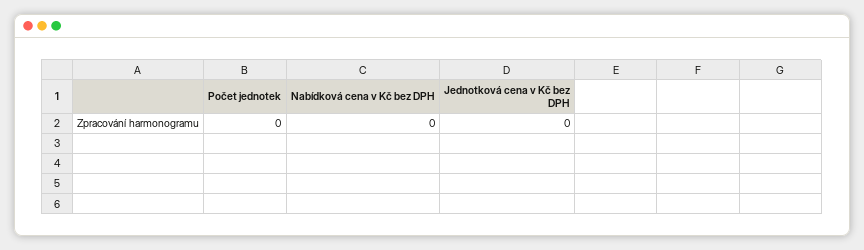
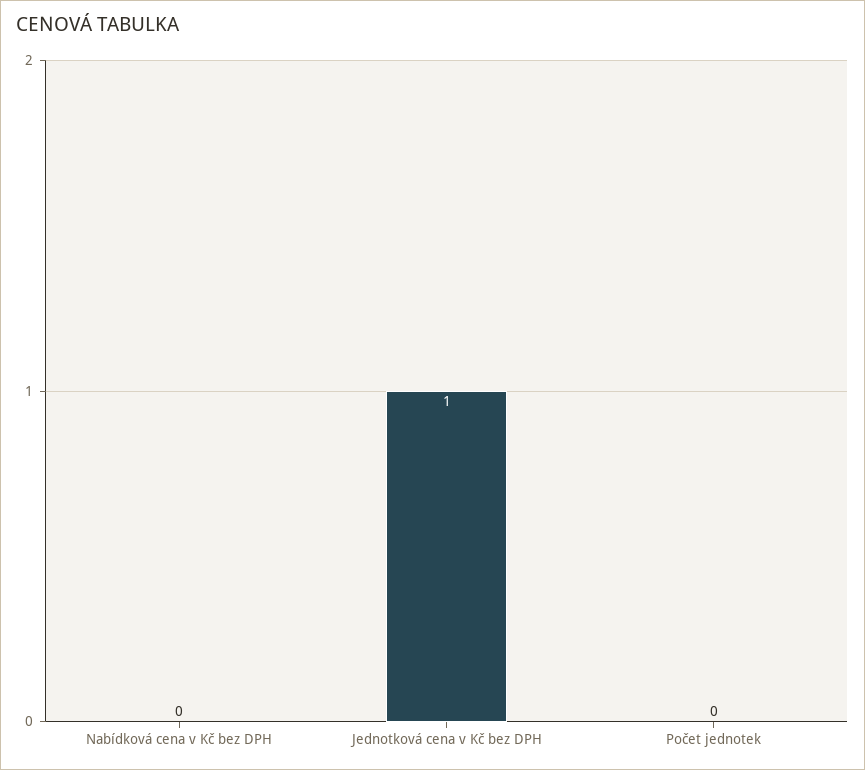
Jednotková cena v Kč bez DPH: 0 -> 1

